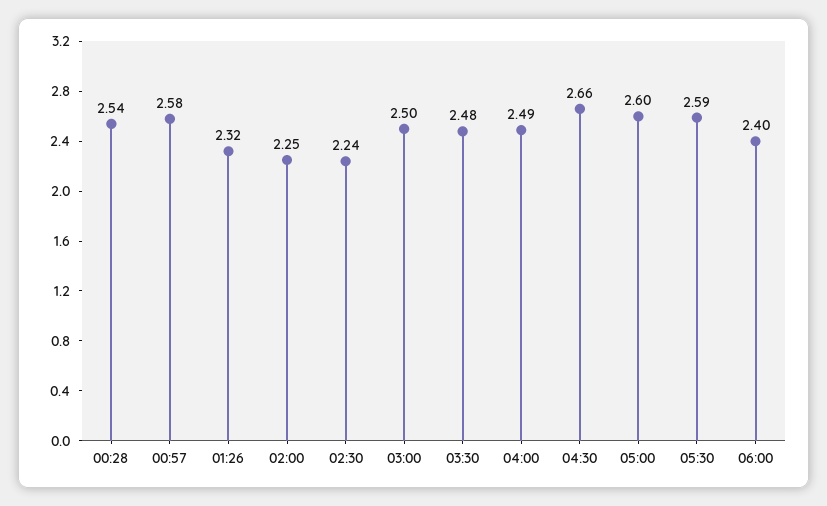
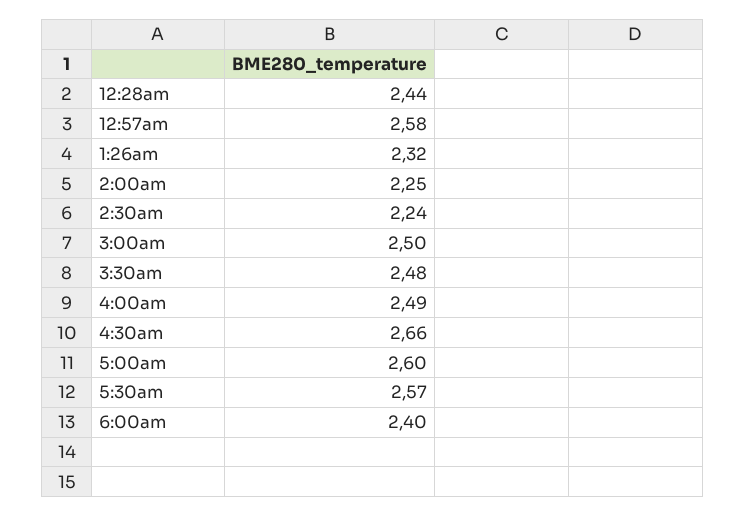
00:28: 2.54 -> 2.44
05:30: 2.59 -> 2.57

